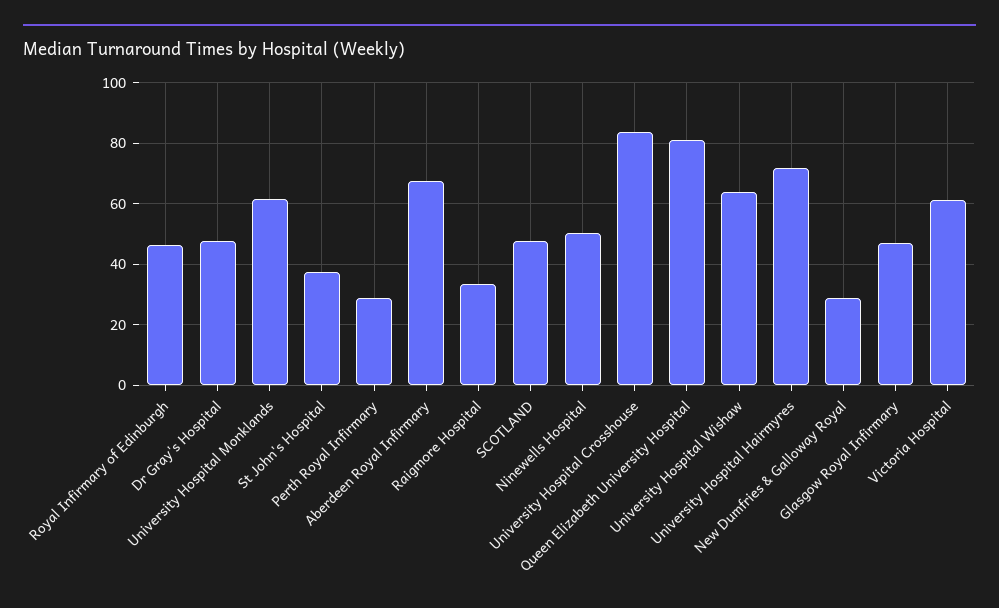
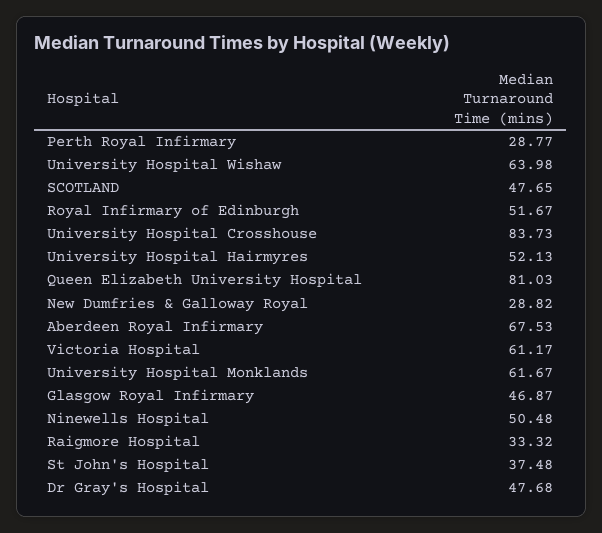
Royal Infirmary of Edinburgh: 46 -> 51.67
University Hospital Hairmyres: 72 -> 52.13

